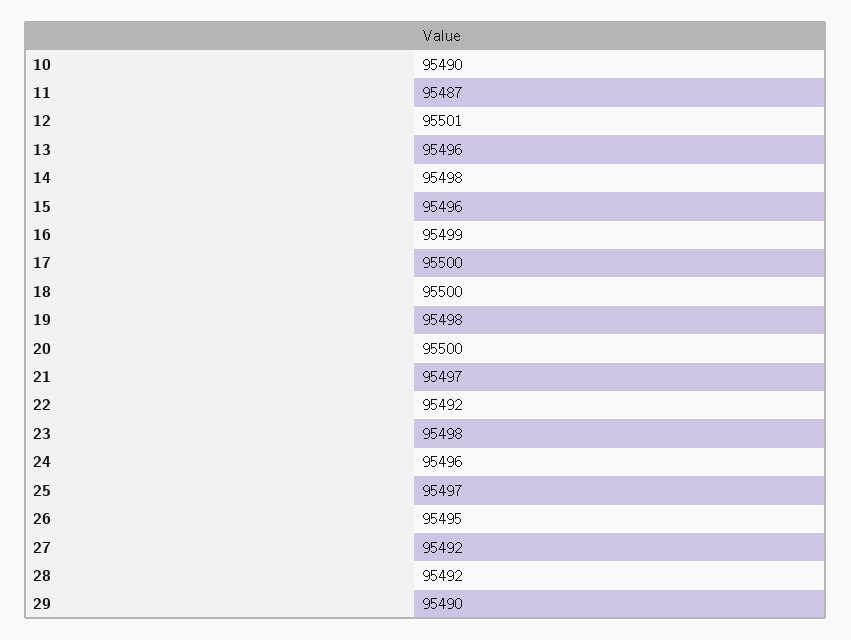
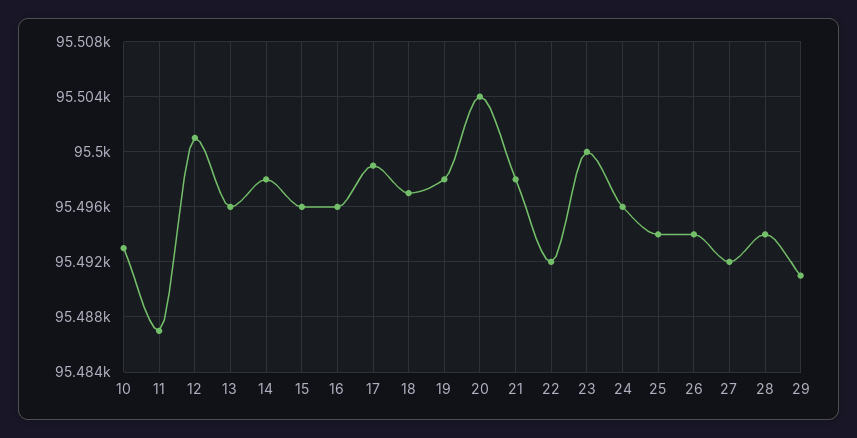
10: 95490 -> 95493
16: 95499 -> 95496
17: 95500 -> 95499
18: 95500 -> 95497
20: 95500 -> 95504
21: 95497 -> 95498
23: 95498 -> 95500
25: 95497 -> 95494
26: 95495 -> 95494
28: 95492 -> 95494
29: 95490 -> 95491

